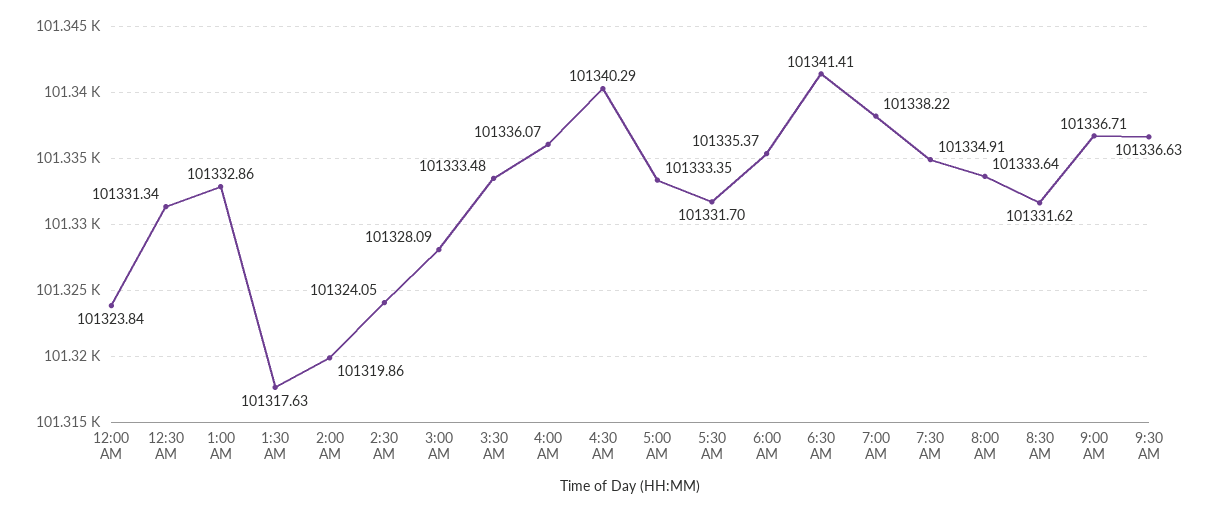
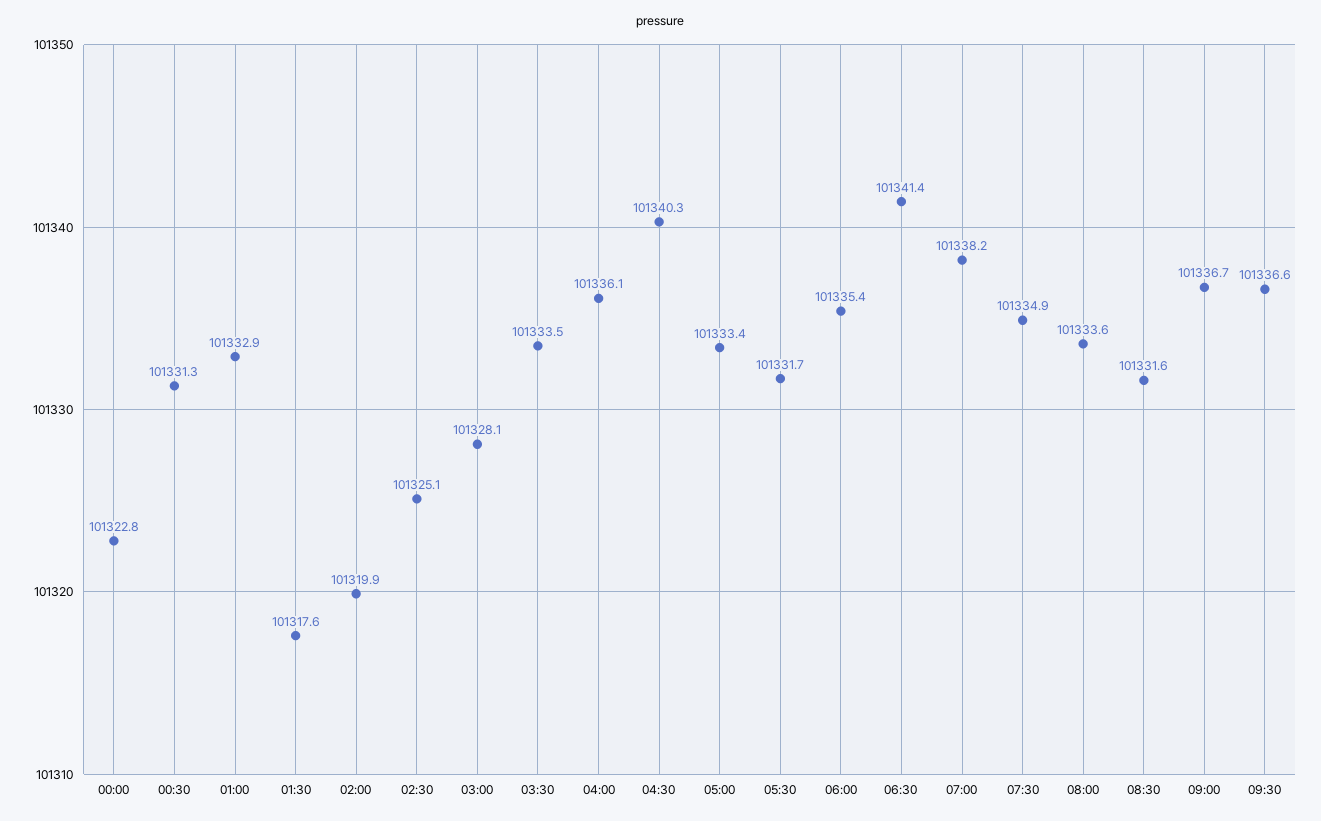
12:00 AM: 101323.84 -> 101322.8
2:30 AM: 101324.05 -> 101325.1

